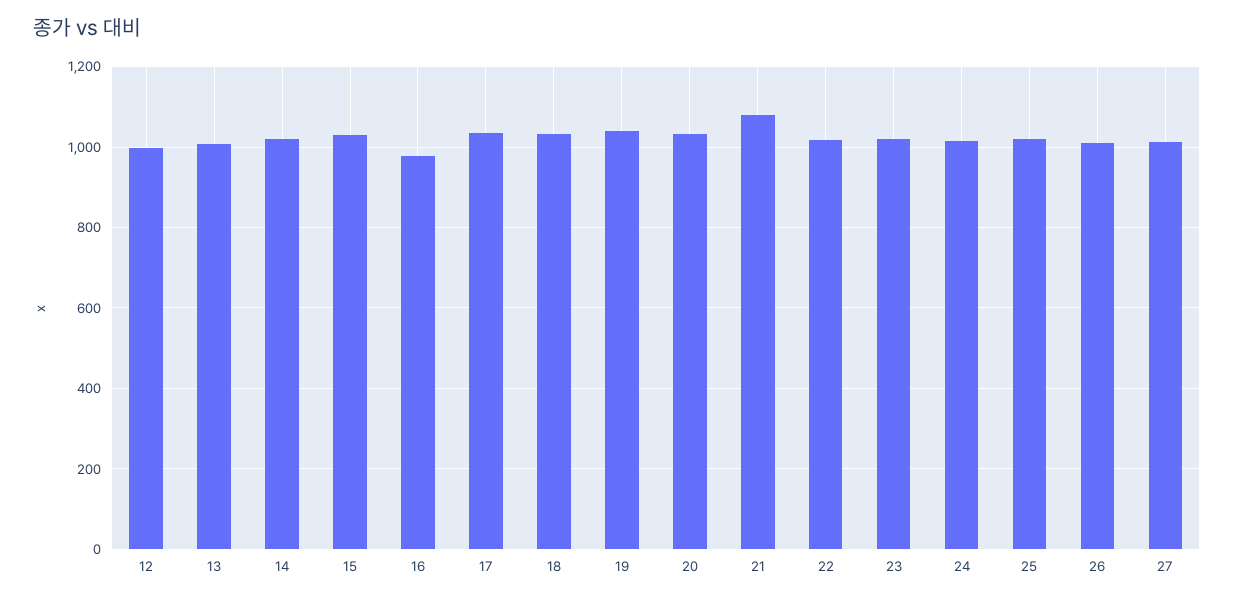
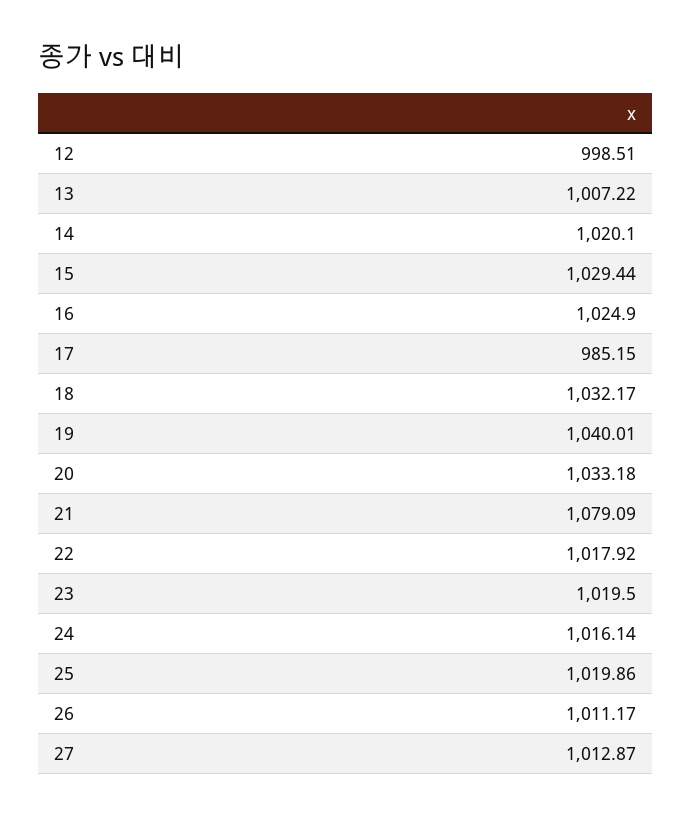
16: 980 -> 1024.9
17: 1040 -> 985.15

